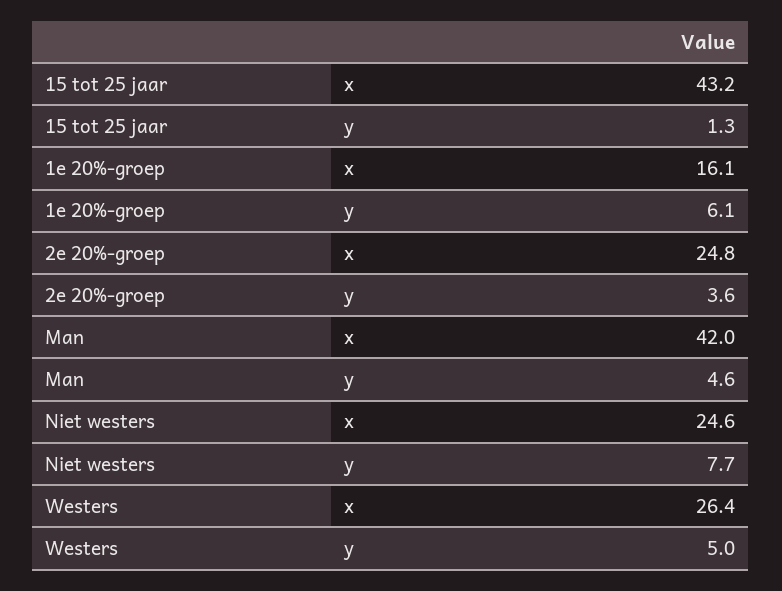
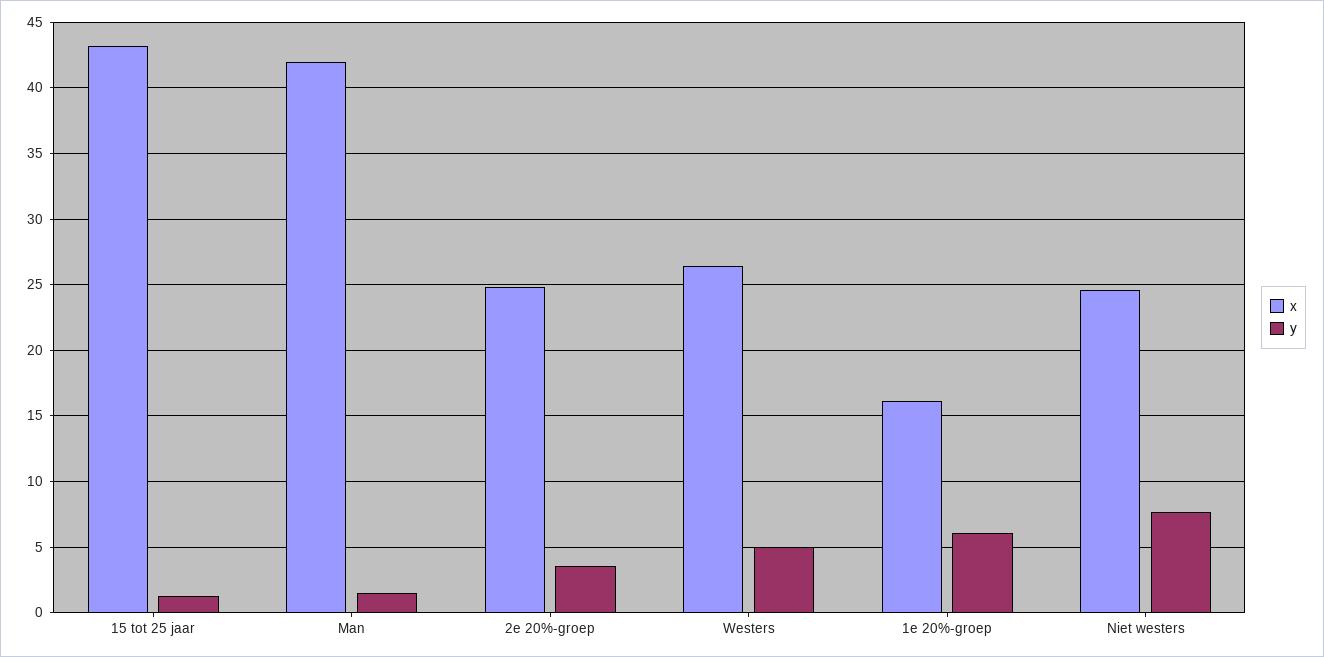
y, Man: 4.6 -> 1.5

